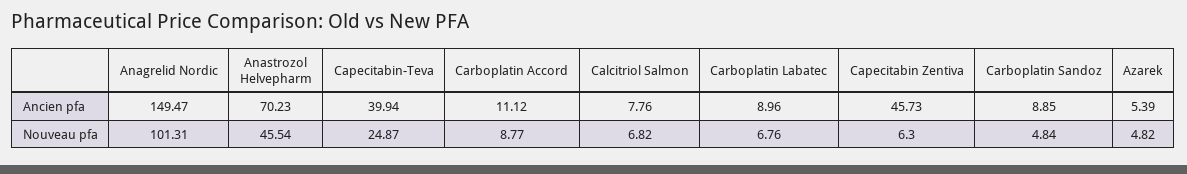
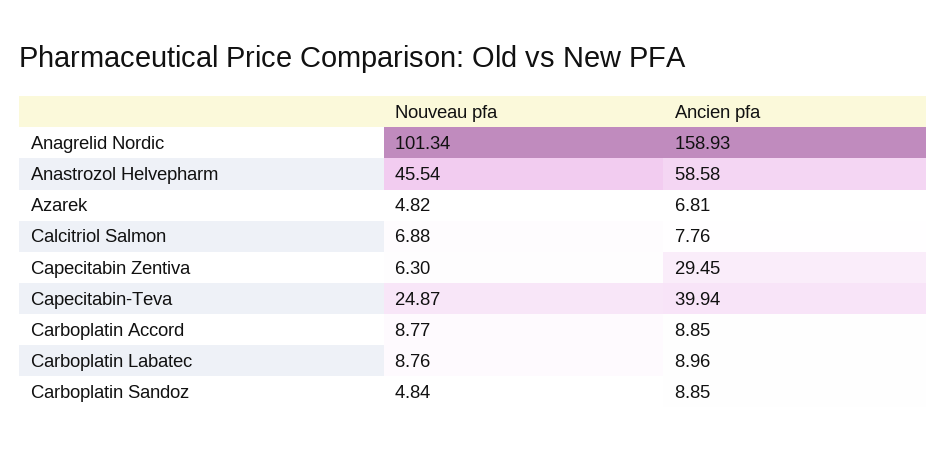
Anagrelid Nordic, Ancien pfa: 149.47 -> 158.93
Anastrozol Helvepharm, Ancien pfa: 70.23 -> 58.58
Carboplatin Accord, Ancien pfa: 11.12 -> 8.85
Capecitabin Zentiva, Ancien pfa: 45.73 -> 29.45
Azarek, Ancien pfa: 5.39 -> 6.81
Anagrelid Nordic, Nouveau pfa: 101.31 -> 101.34
Calcitriol Salmon, Nouveau pfa: 6.82 -> 6.88
Carboplatin Labatec, Nouveau pfa: 6.76 -> 8.76

